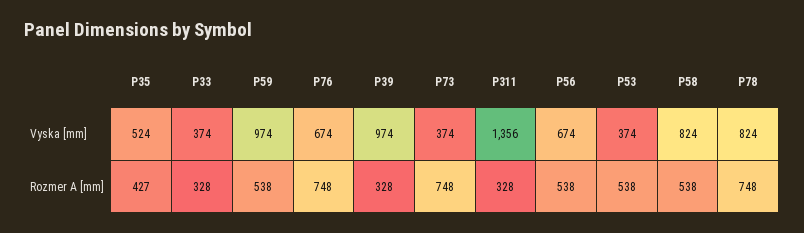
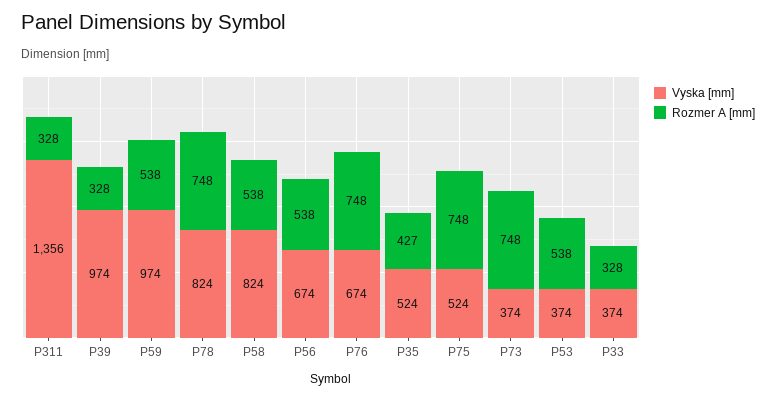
Vyska [mm], P75: none -> 524
Rozmer A [mm], P75: none -> 748

